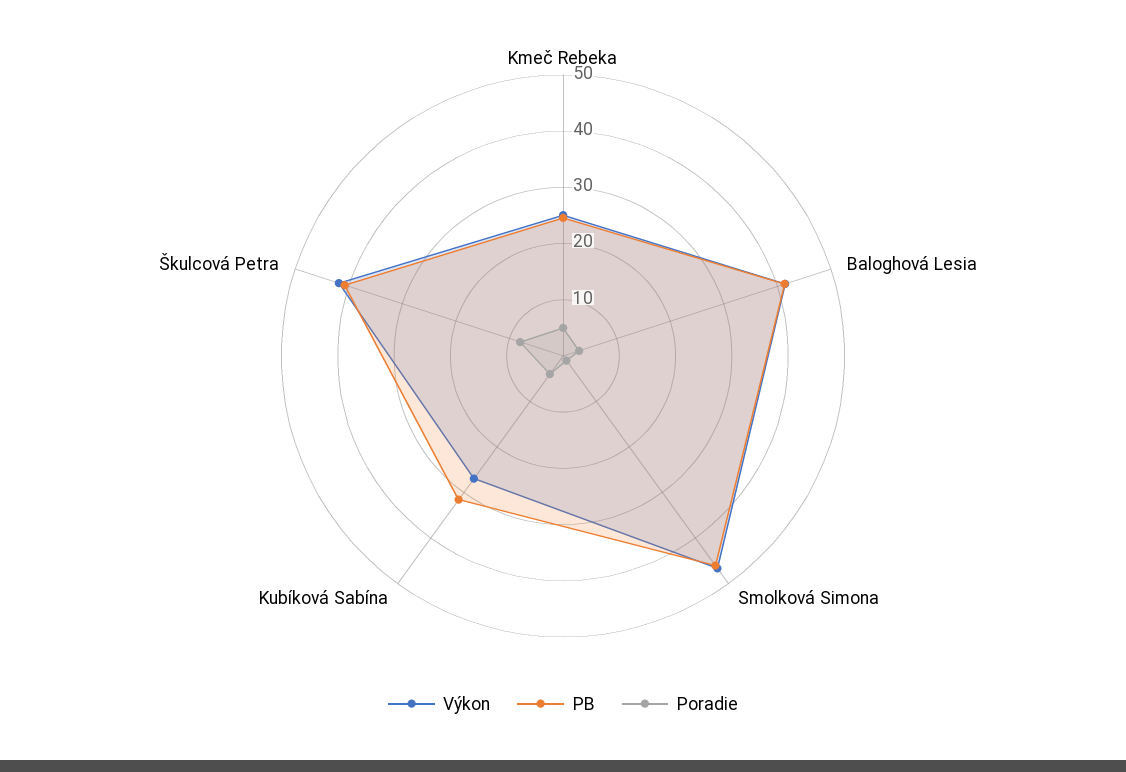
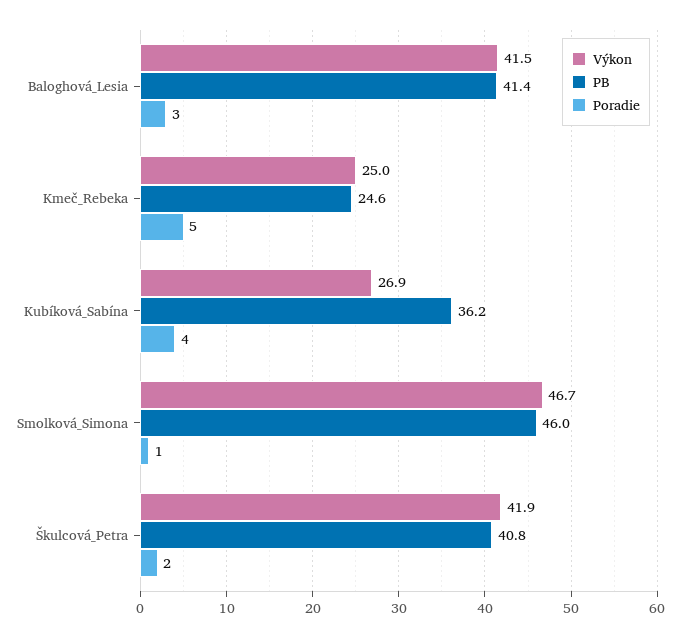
PB, Kubíková Sabína: 32 -> 36.2
Poradie, Škulcová Petra: 8 -> 2

